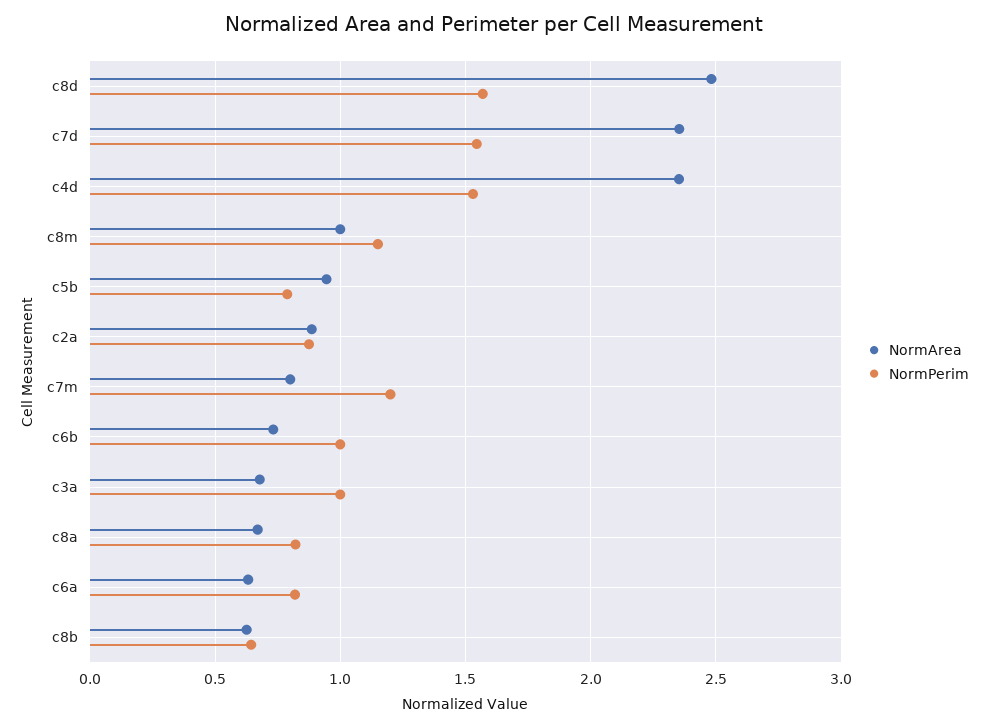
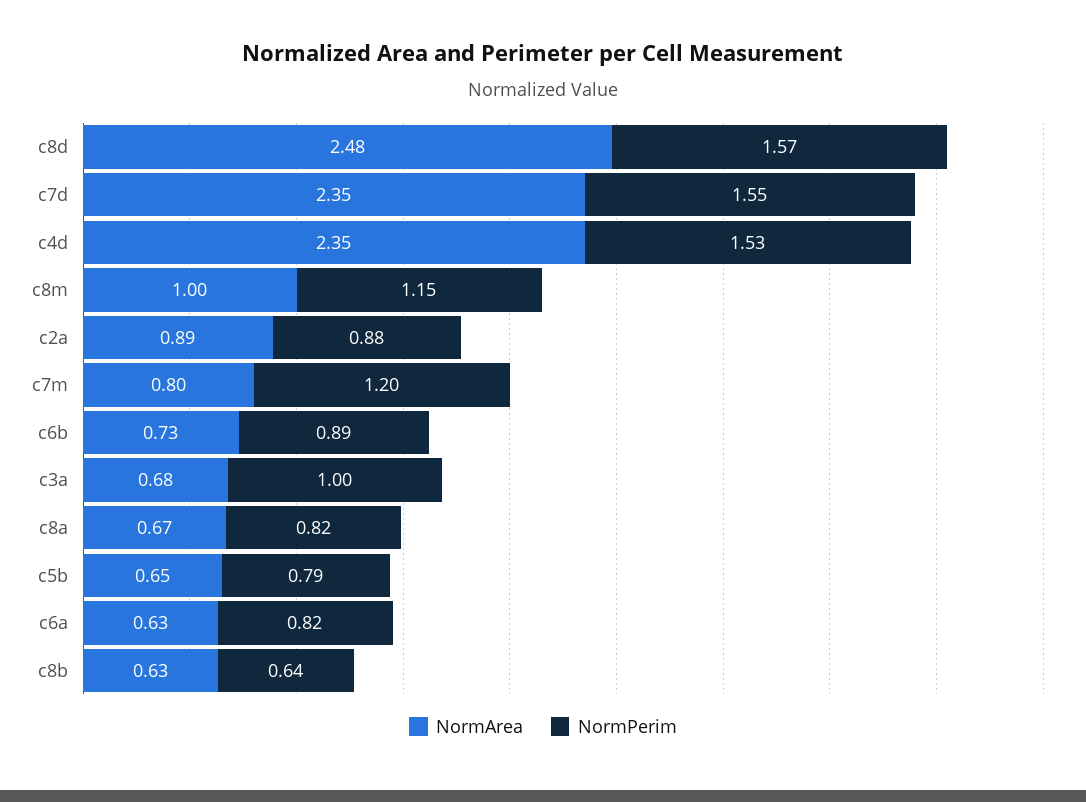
NormArea, c5b: 0.95 -> 0.65
NormPerim, c6b: 1 -> 0.89

